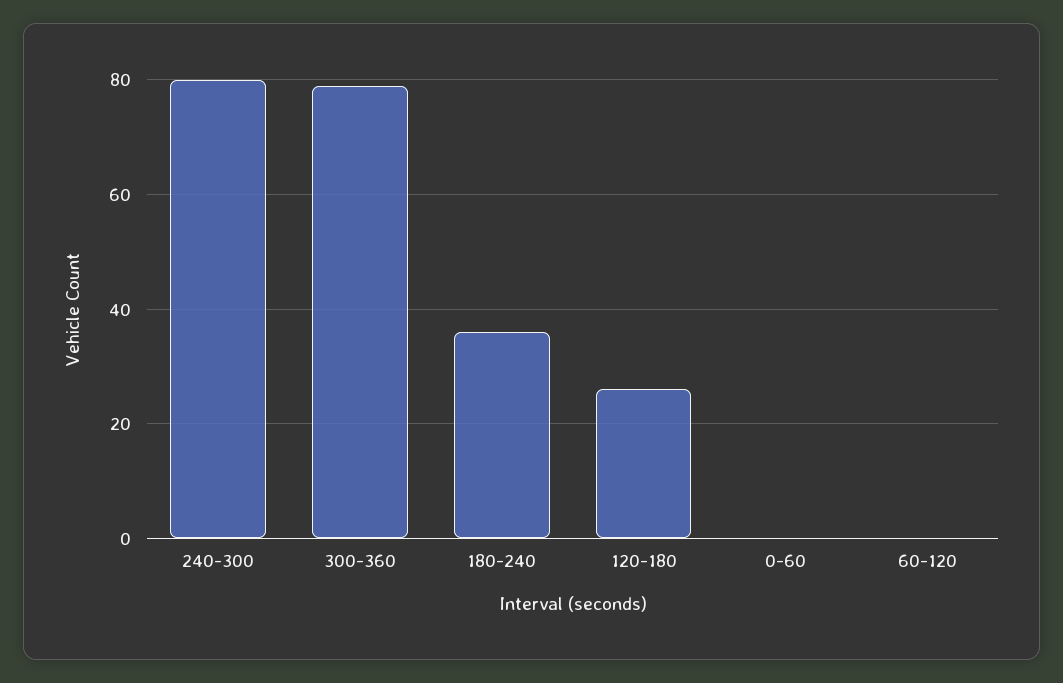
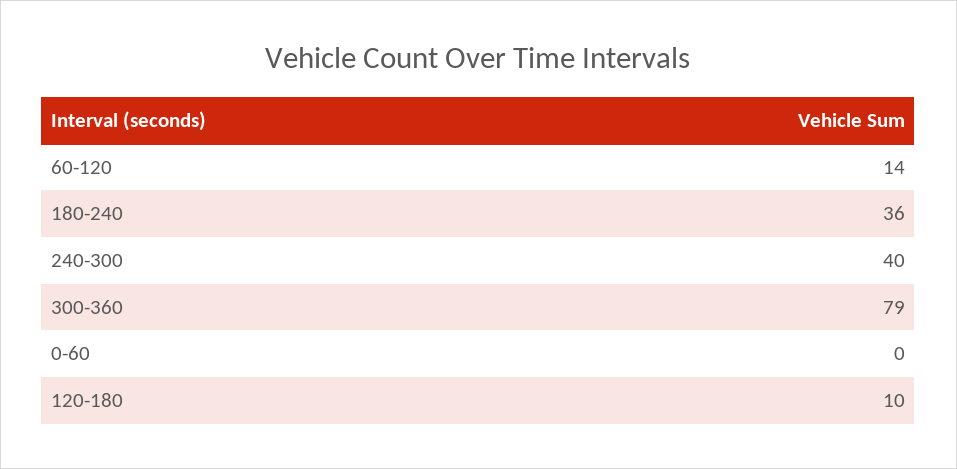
240-300: 80 -> 40
120-180: 25 -> 10
60-120: 0 -> 14

